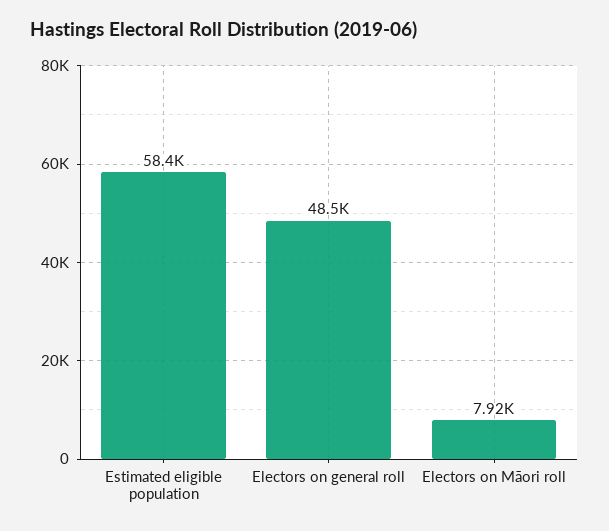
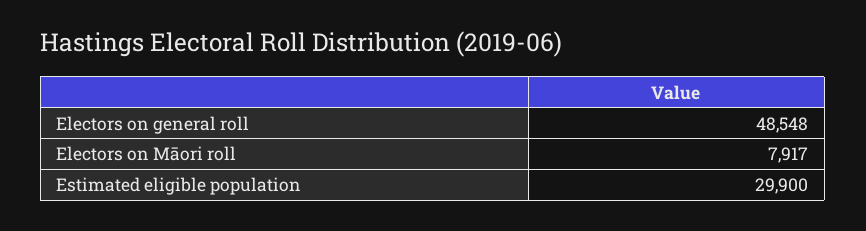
Estimated eligible population: 58400 -> 29900

